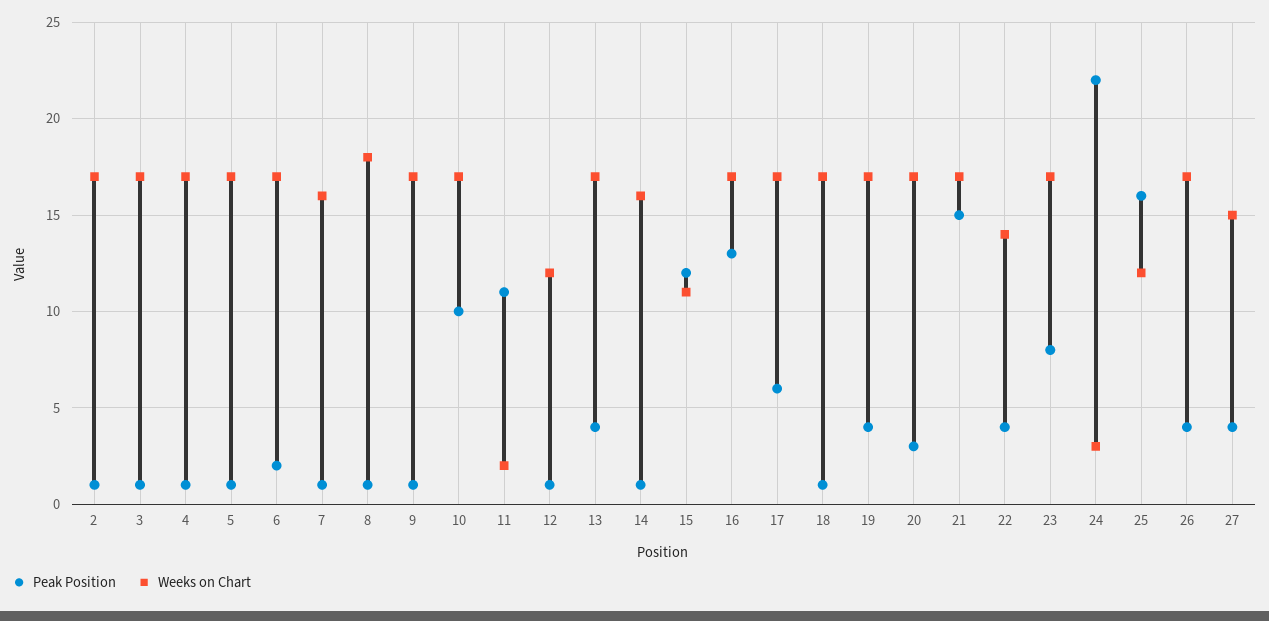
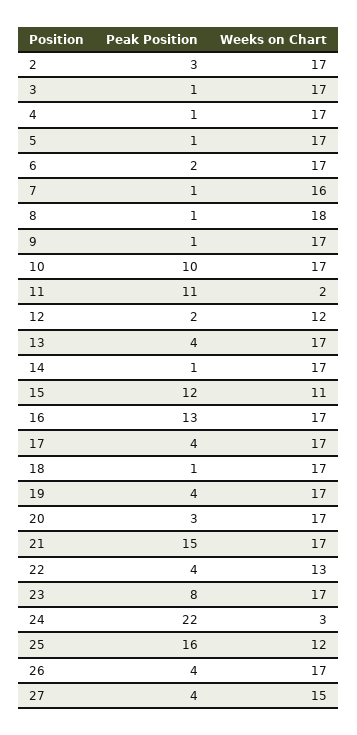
Peak Position, 2: 1 -> 3
Peak Position, 12: 1 -> 2
Weeks on Chart, 14: 16 -> 17
Peak Position, 17: 6 -> 4
Weeks on Chart, 22: 14 -> 13

